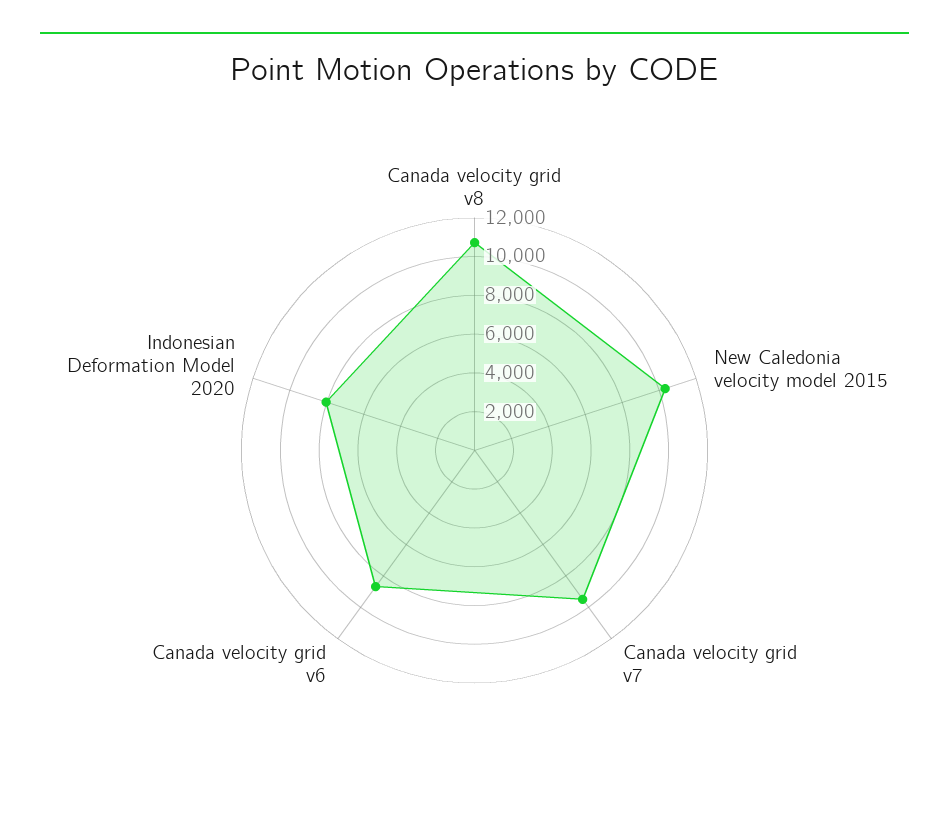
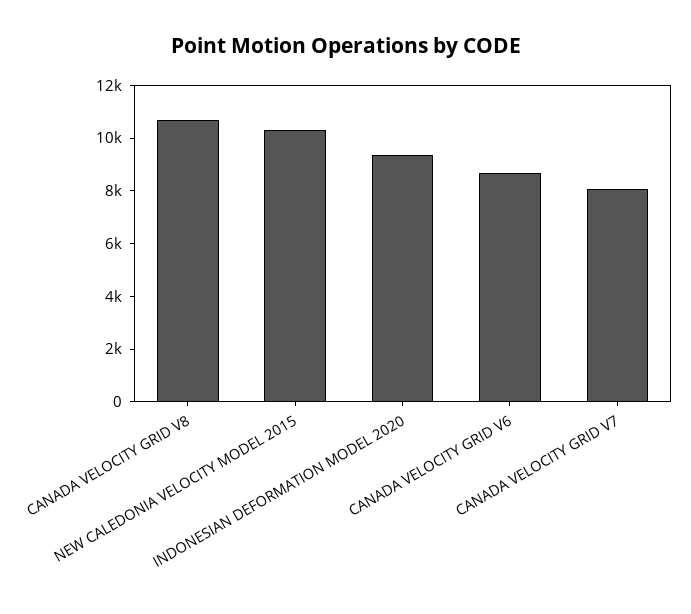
Canada velocity grid v7: 9500 -> 8000
Indonesian Deformation Model 2020: 8000 -> 9500

